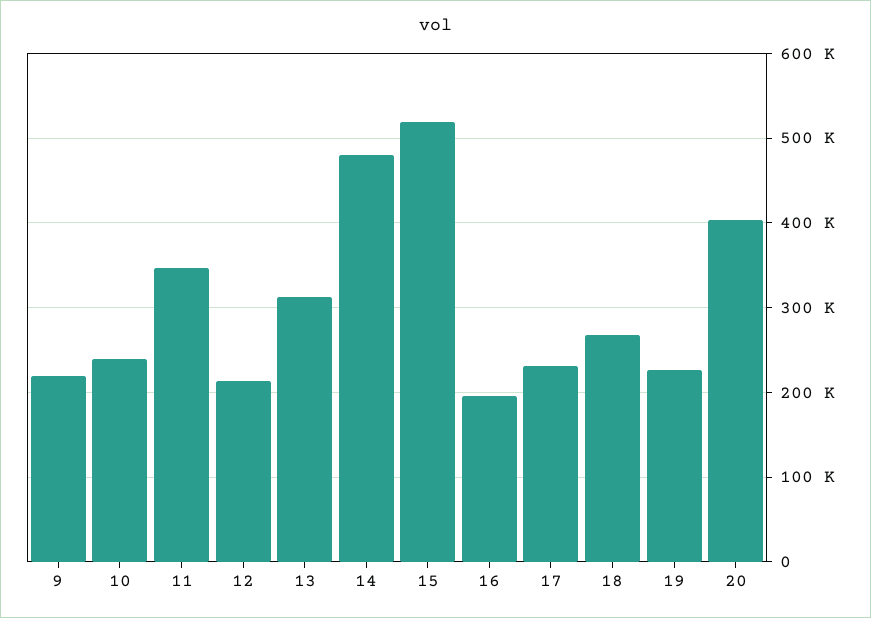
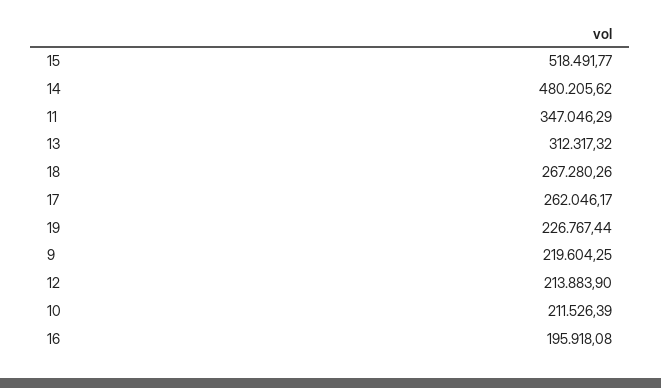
10: 240000 -> 211526.39
17: 230000 -> 262046.17
20: 400000 -> none

